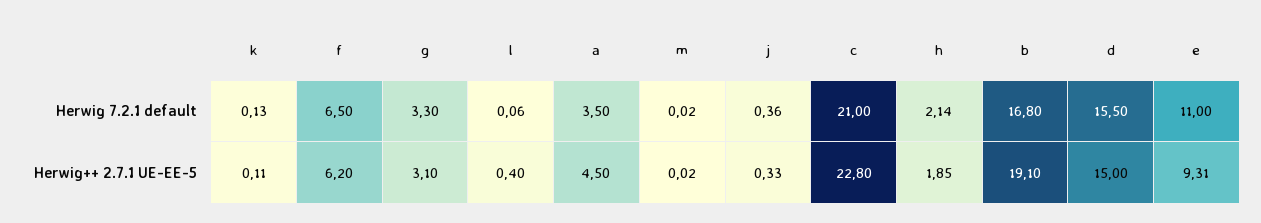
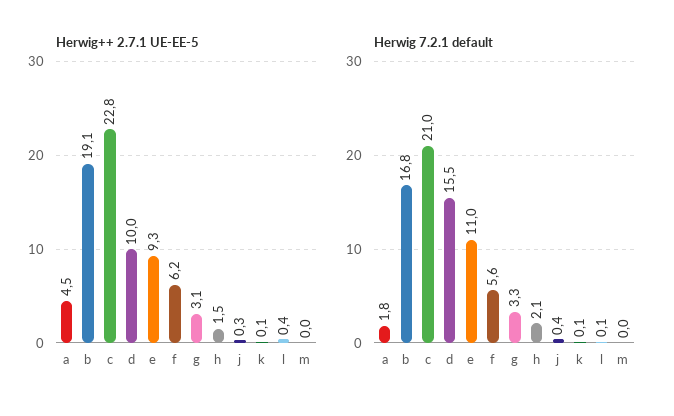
Herwig 7.2.1 default, f: 6.5 -> 5.6
Herwig 7.2.1 default, a: 3.5 -> 1.8
Herwig++ 2.7.1 UE-EE-5, h: 1.85 -> 1.5
Herwig++ 2.7.1 UE-EE-5, d: 15 -> 10

